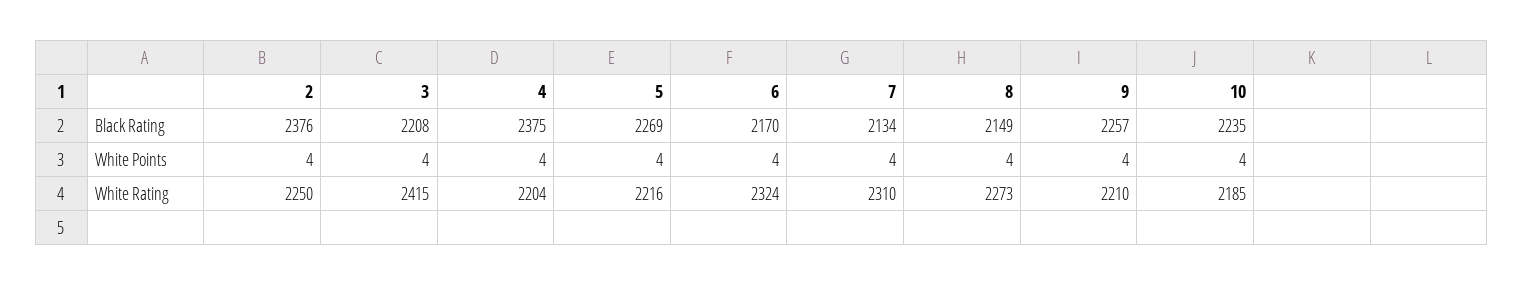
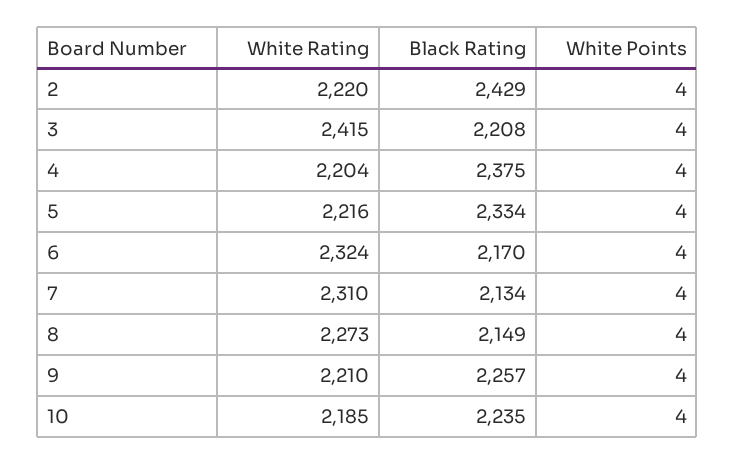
2, Black Rating: 2376 -> 2429
5, Black Rating: 2269 -> 2334
2, White Rating: 2250 -> 2220

